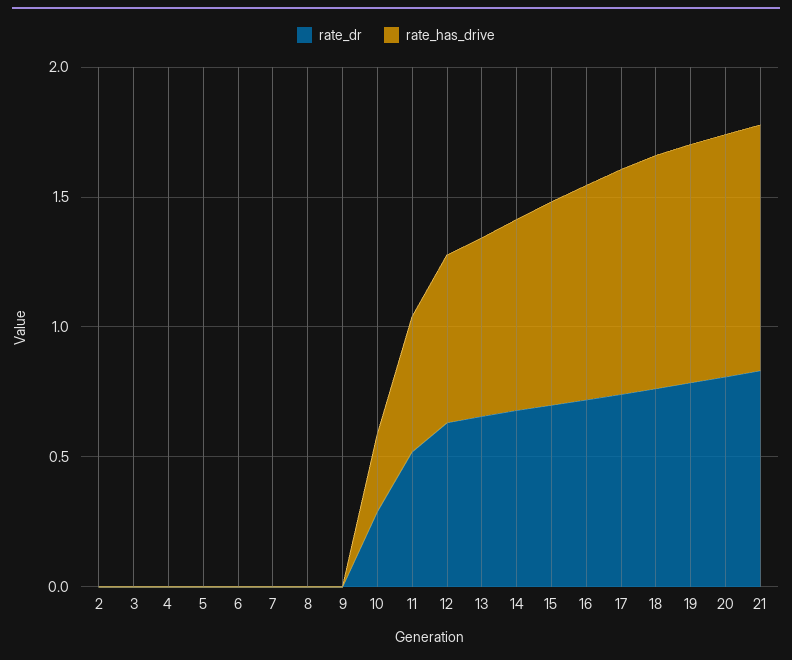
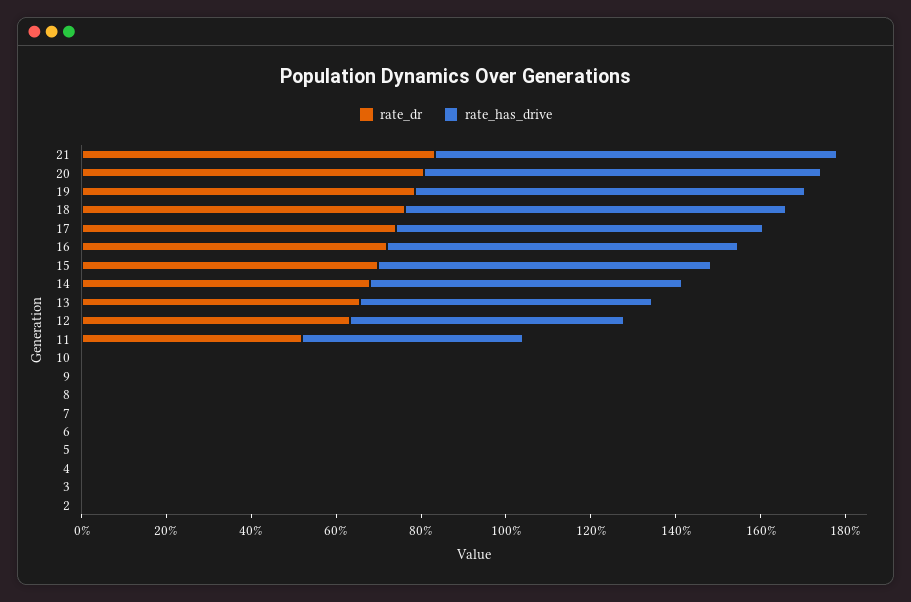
rate_dr, 10: 0.3 -> 0
rate_has_drive, 10: 0.3 -> 0

